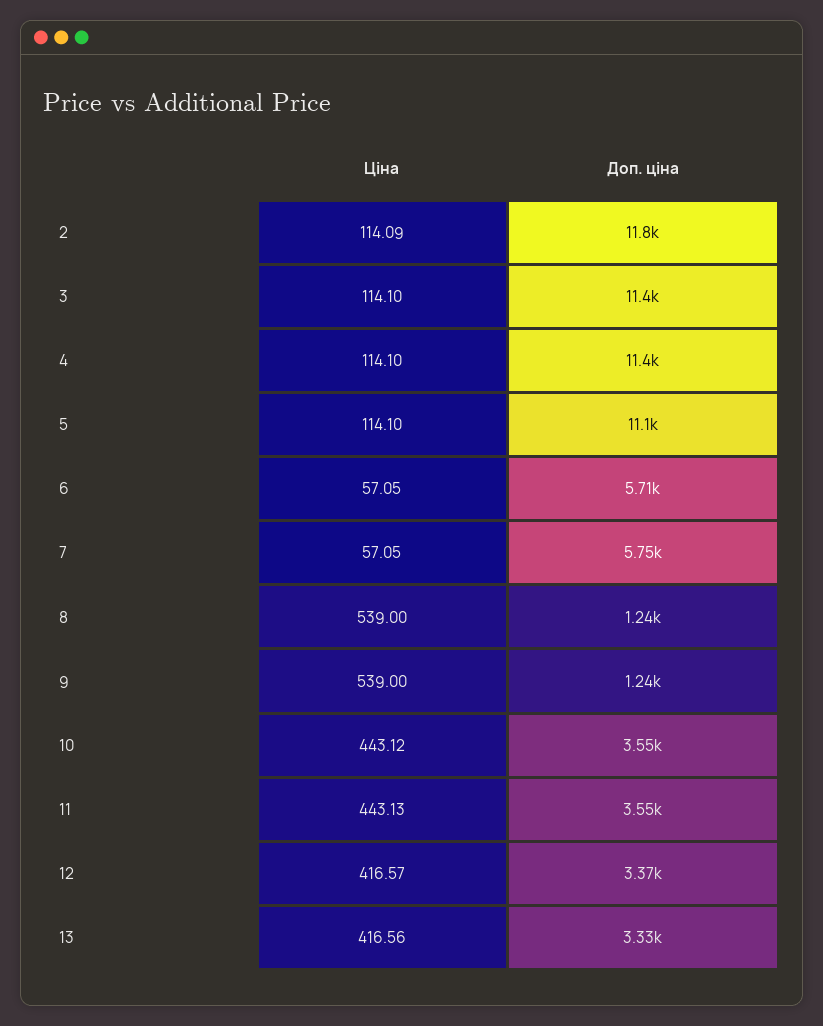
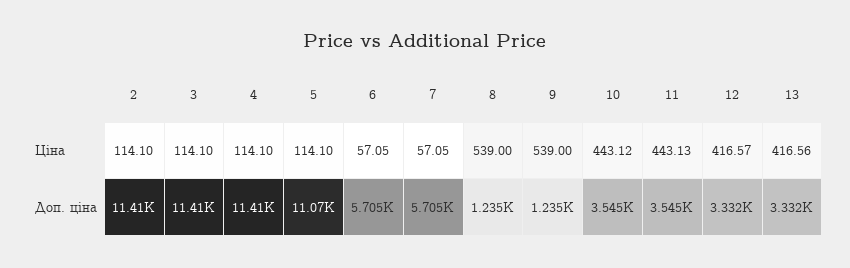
Ціна, 2: 114.09 -> 114.1
Доп. ціна, 2: 11800 -> 11410
Доп. ціна, 7: 5750 -> 5705
Доп. ціна, 12: 3370 -> 3332

